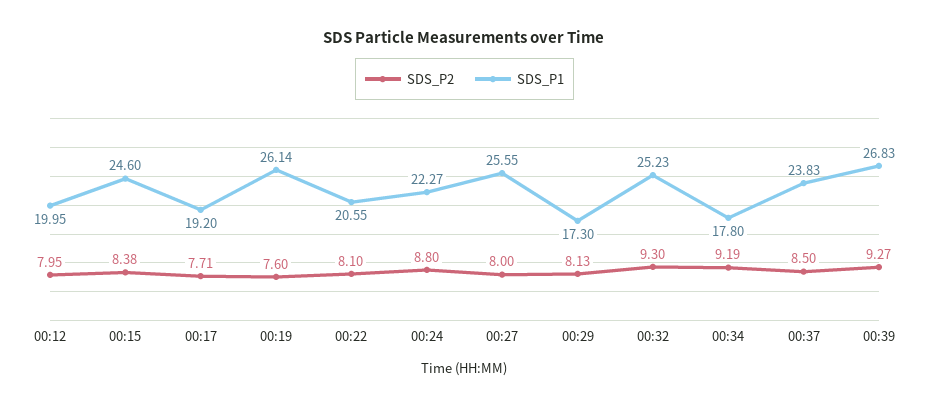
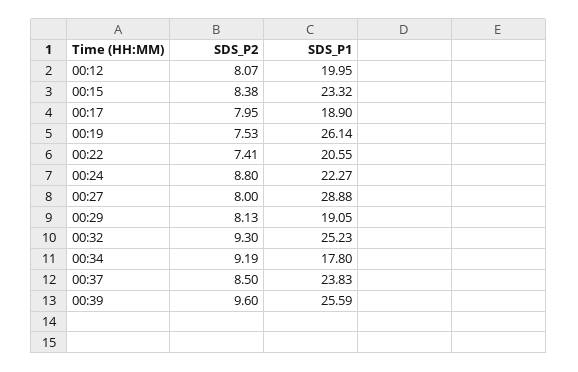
SDS_P2, 00:12: 7.95 -> 8.07
SDS_P1, 00:15: 24.6 -> 23.32
SDS_P2, 00:17: 7.71 -> 7.95
SDS_P1, 00:17: 19.2 -> 18.9
SDS_P2, 00:19: 7.6 -> 7.53
SDS_P2, 00:22: 8.1 -> 7.41
SDS_P1, 00:27: 25.55 -> 28.88
SDS_P1, 00:29: 17.3 -> 19.05
SDS_P2, 00:39: 9.27 -> 9.6
SDS_P1, 00:39: 26.83 -> 25.59

